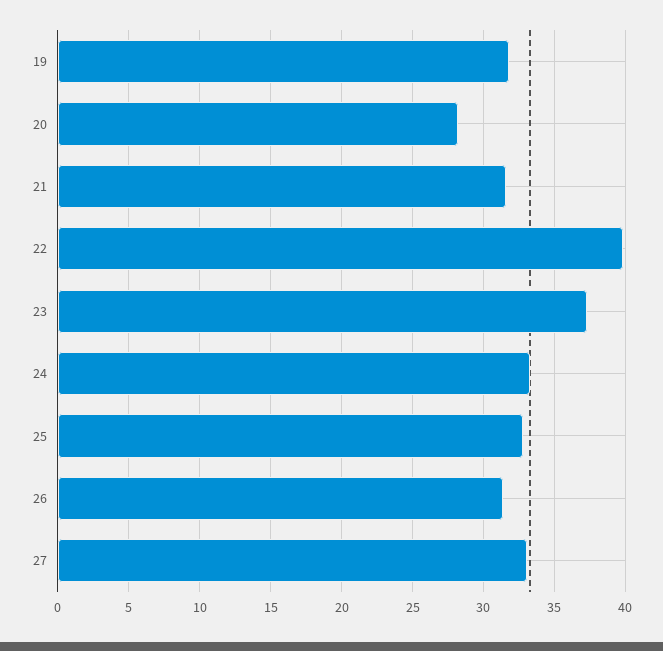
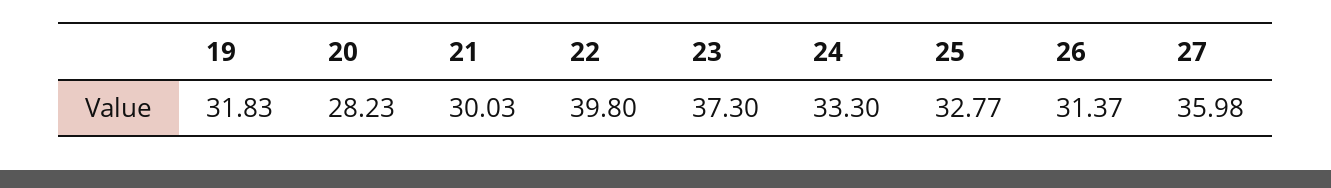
21: 31.5 -> 30.03
27: 33 -> 35.98

